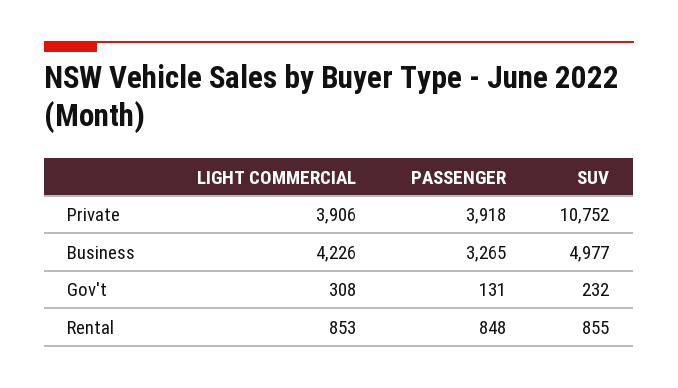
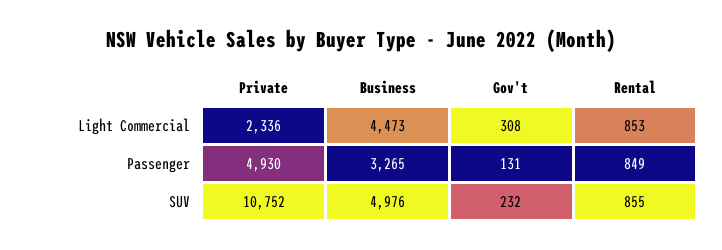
LIGHT COMMERCIAL, Private: 3906 -> 2336
PASSENGER, Private: 3918 -> 4930
LIGHT COMMERCIAL, Business: 4226 -> 4473
SUV, Business: 4977 -> 4976
PASSENGER, Rental: 848 -> 849

